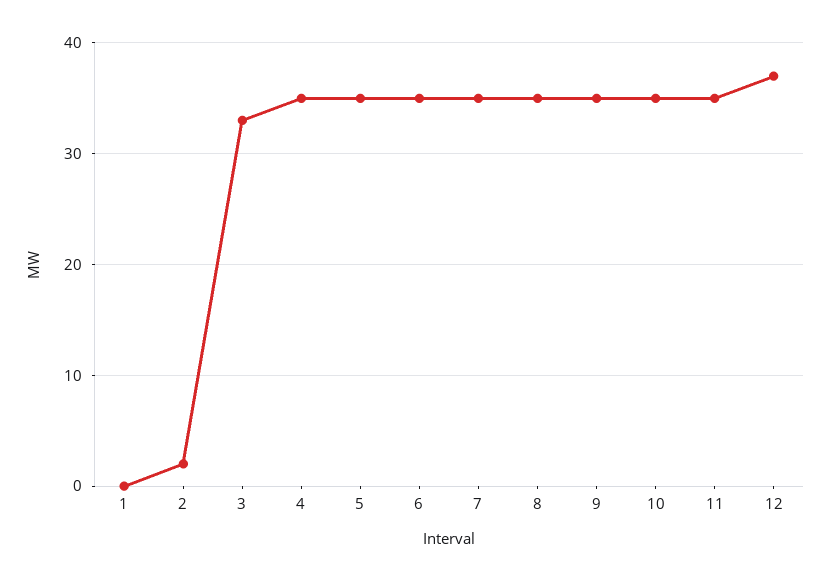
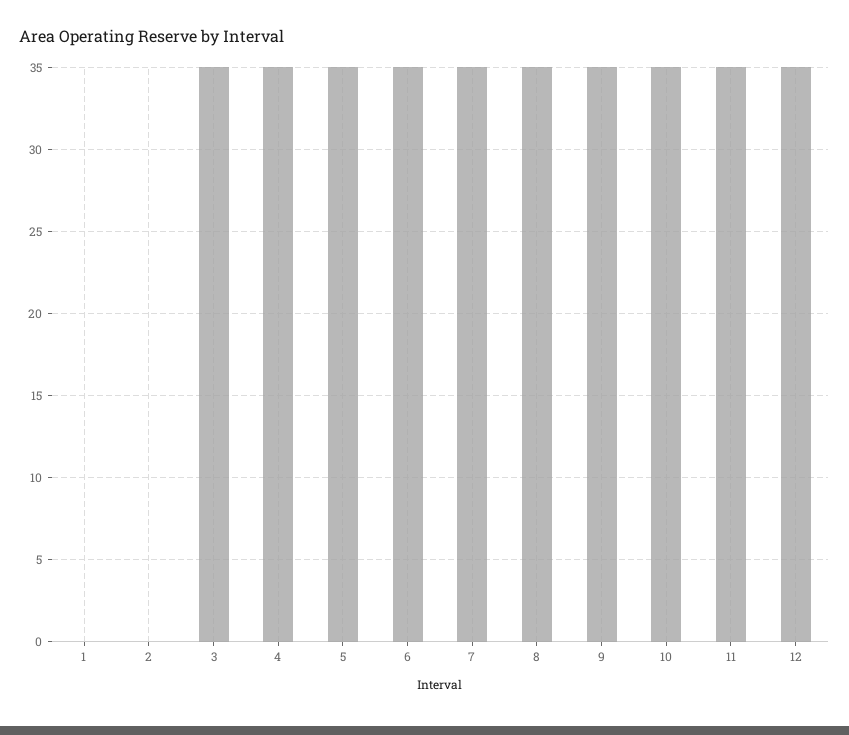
2: 2 -> 0
3: 33 -> 35
12: 37 -> 35

